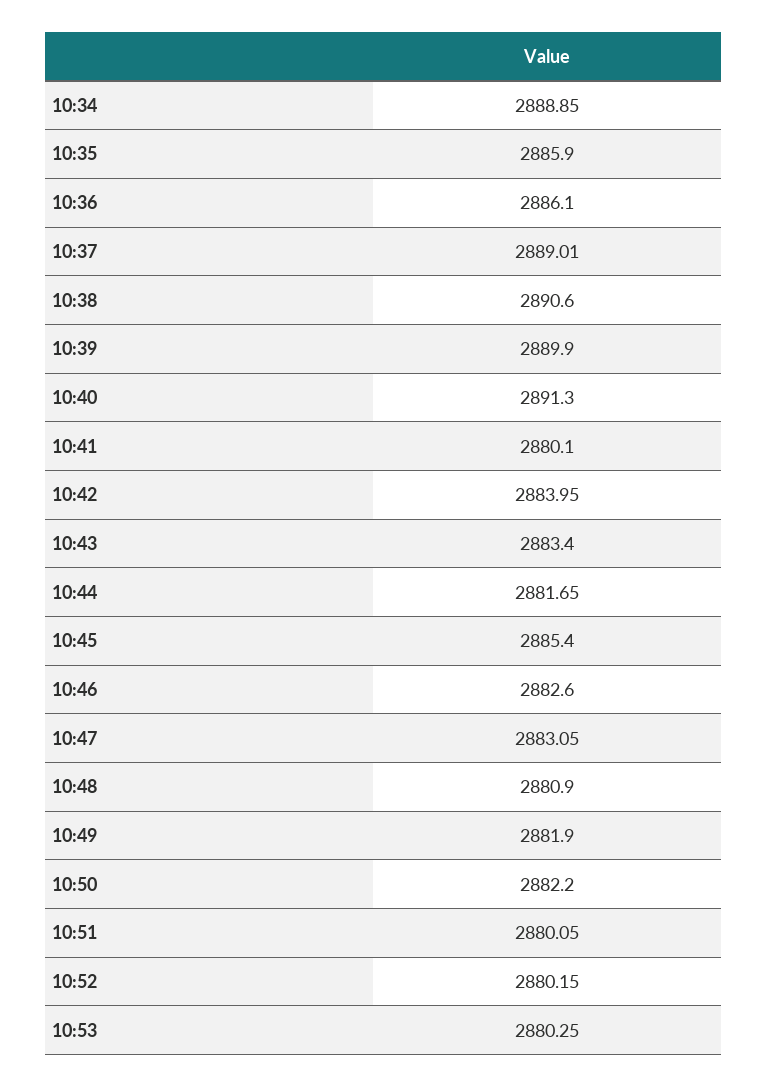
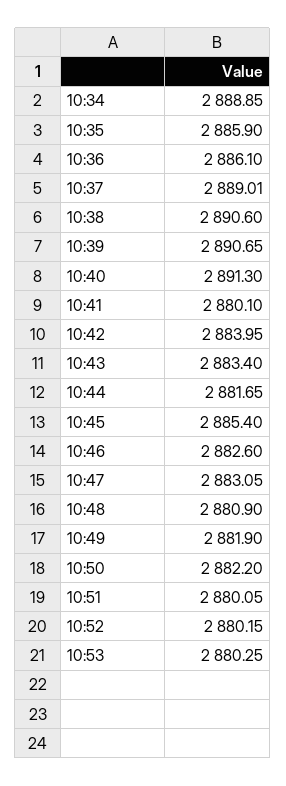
10:39: 2889.9 -> 2890.65

